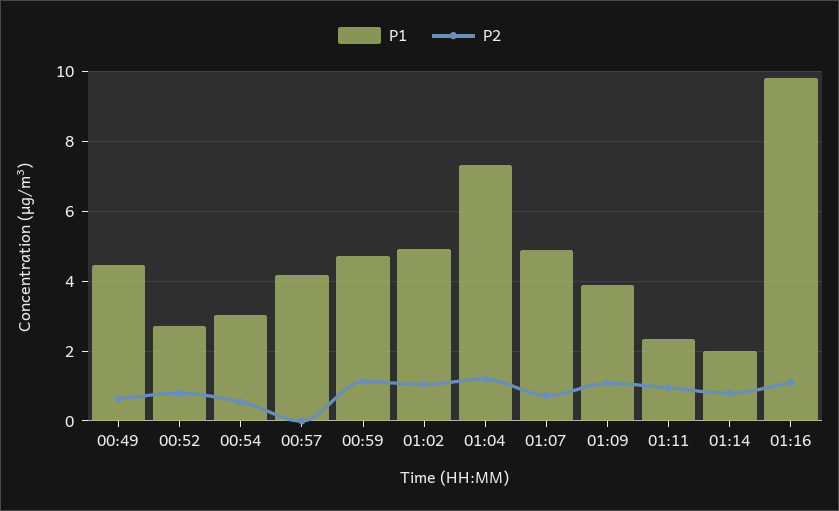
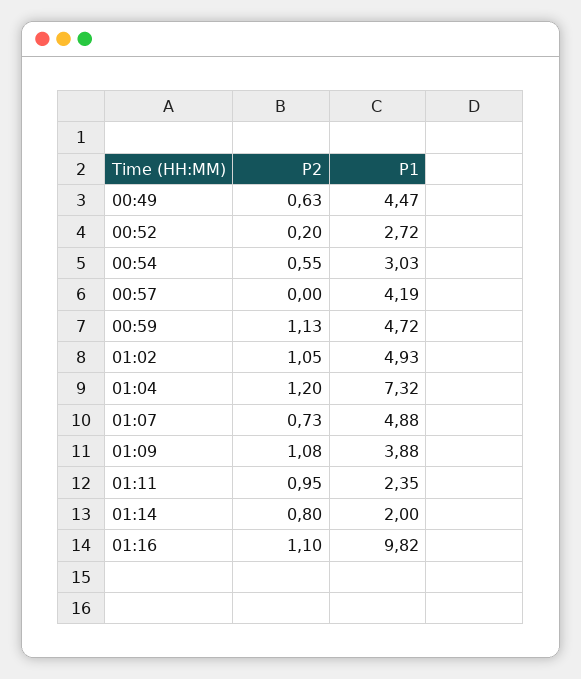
P2, 00:52: 0.8 -> 0.2

